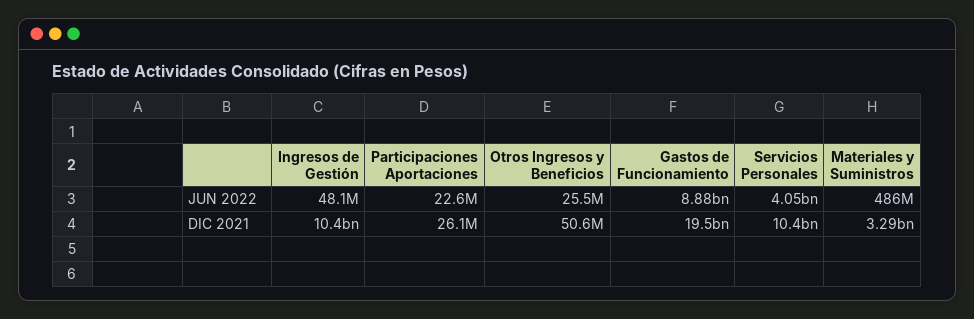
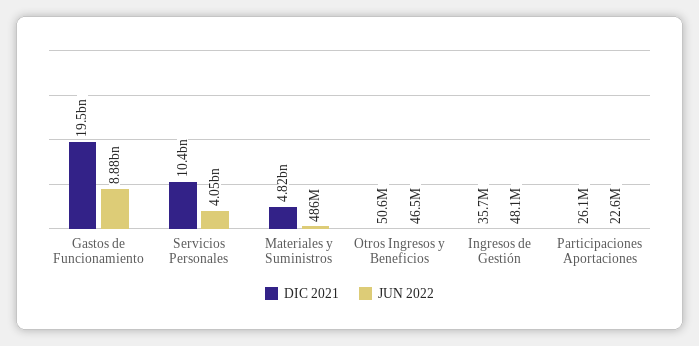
JUN 2022, Otros Ingresos y Beneficios: 25500000 -> 46500000
DIC 2021, Ingresos de Gestión: 10400000000 -> 35700000
DIC 2021, Materiales y Suministros: 3290000000 -> 4820000000

